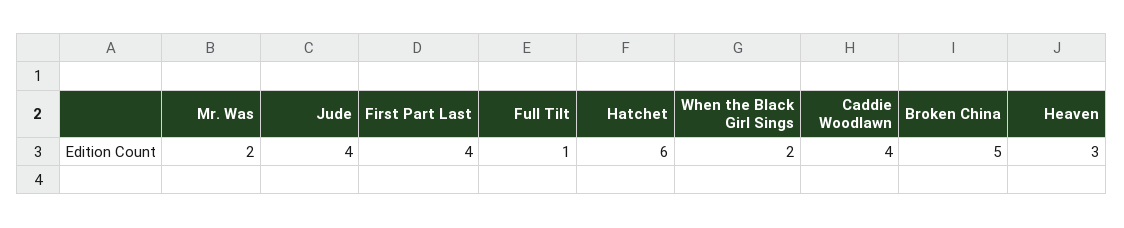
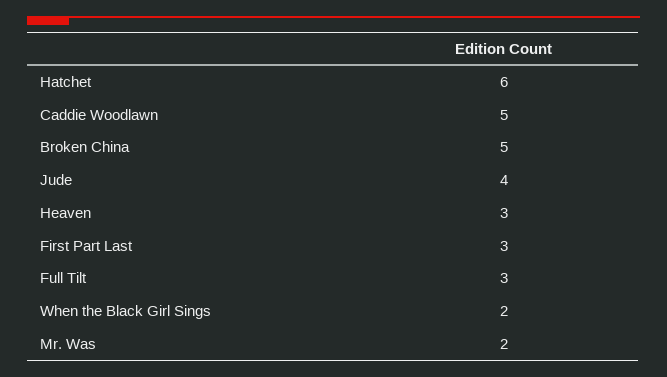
First Part Last: 4 -> 3
Full Tilt: 1 -> 3
Caddie Woodlawn: 4 -> 5

